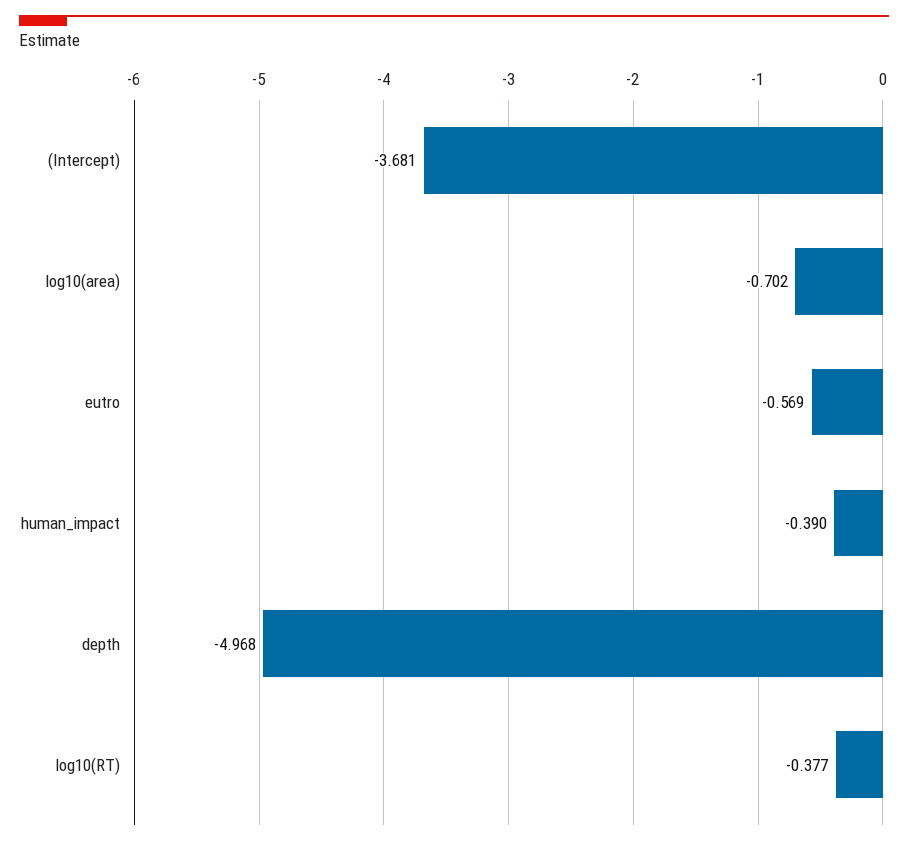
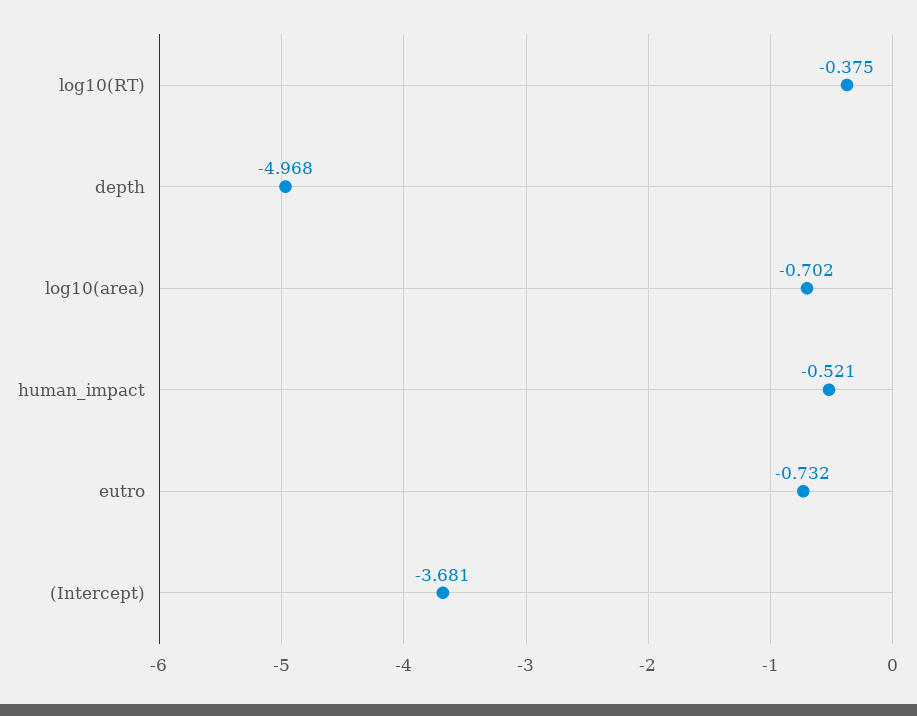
eutro: -0.569 -> -0.732
human_impact: -0.39 -> -0.521
log10(RT): -0.377 -> -0.375

